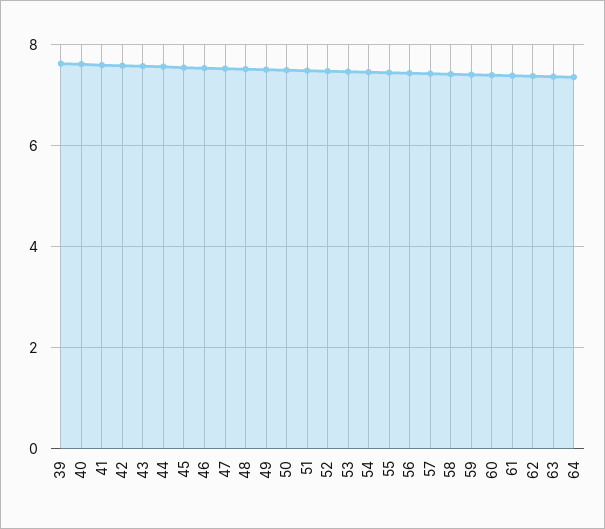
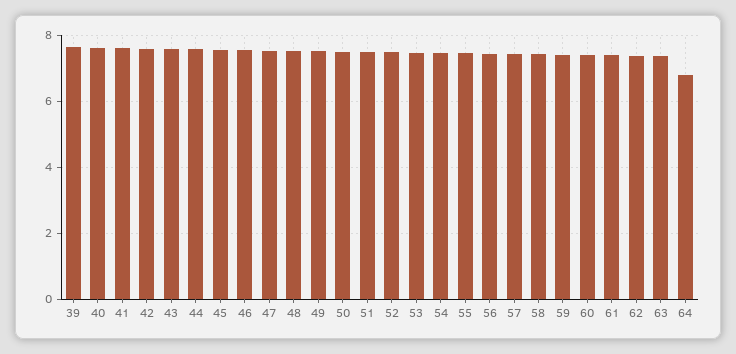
64: 7.4 -> 6.8

